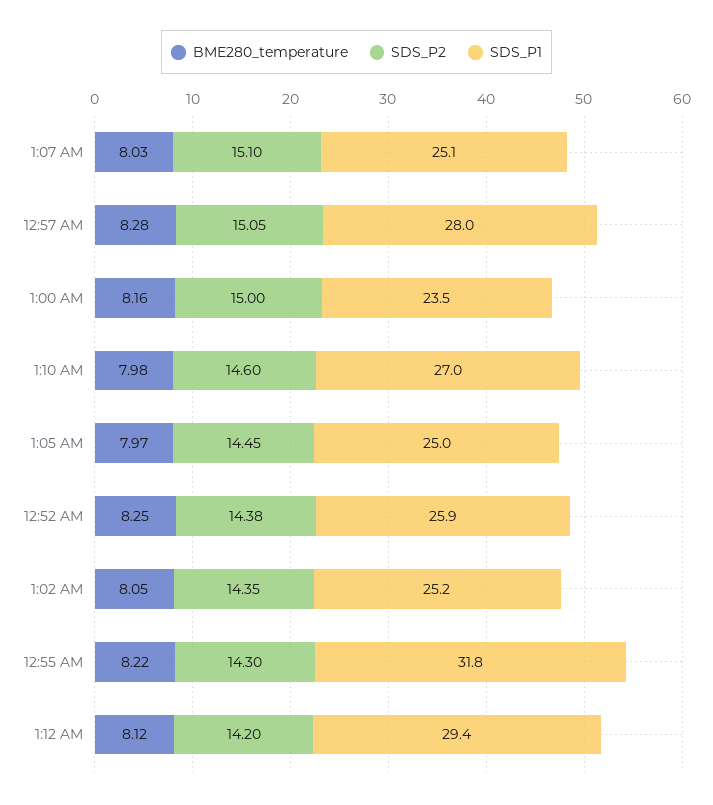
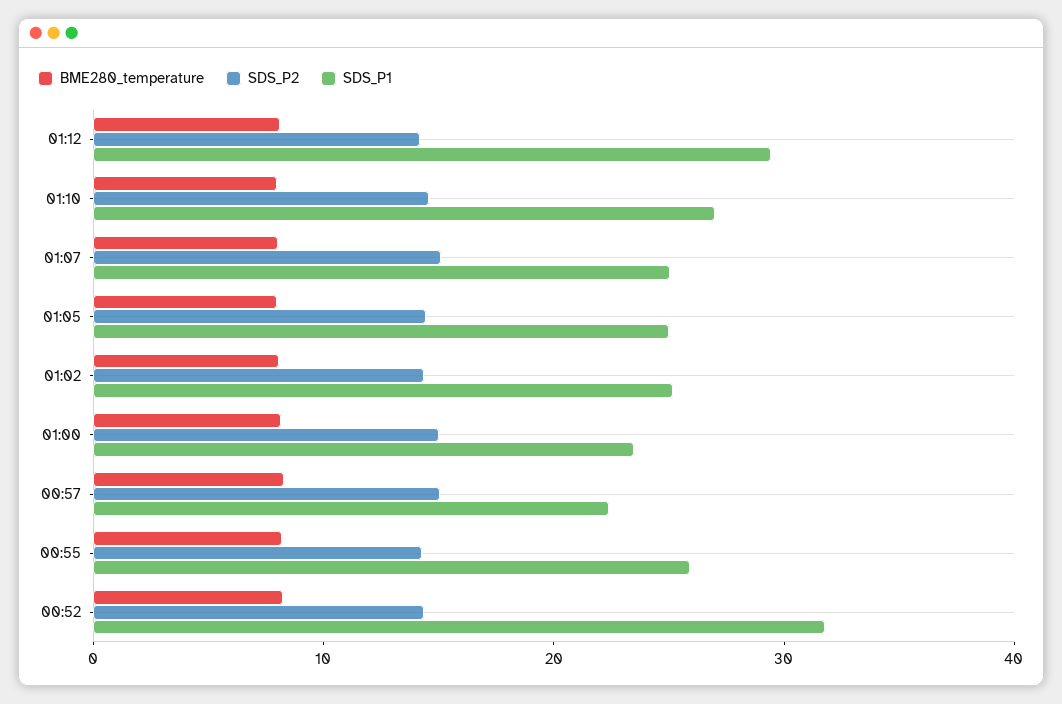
SDS_P1, 12:57 AM: 28 -> 22
SDS_P1, 12:52 AM: 25.9 -> 32
SDS_P1, 12:55 AM: 31.8 -> 26

